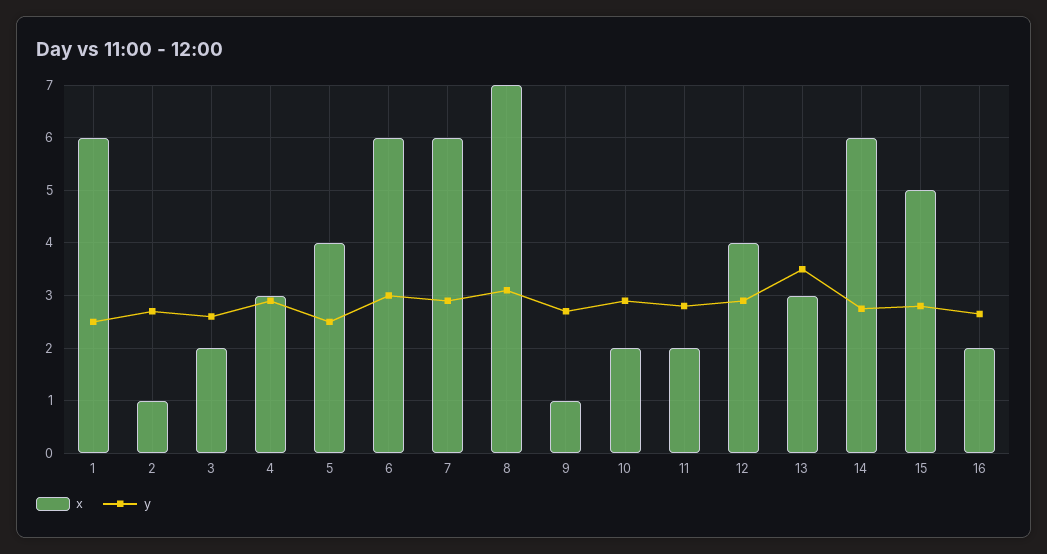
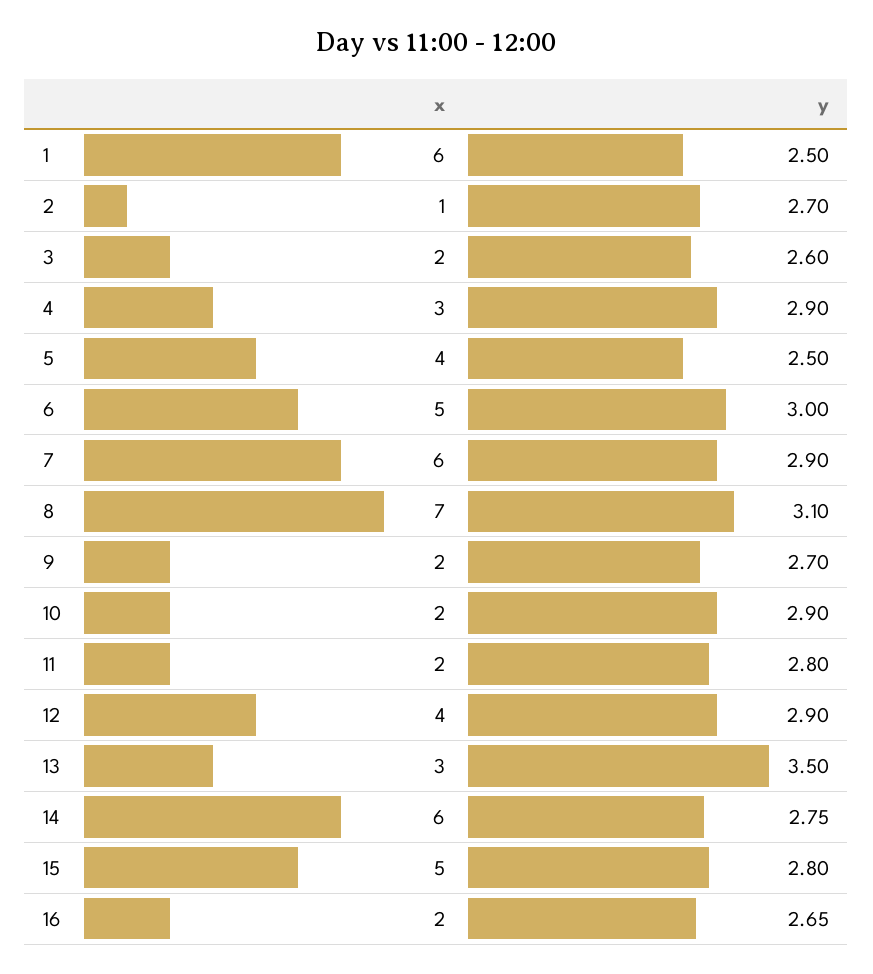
x, 6: 6 -> 5
x, 9: 1 -> 2

